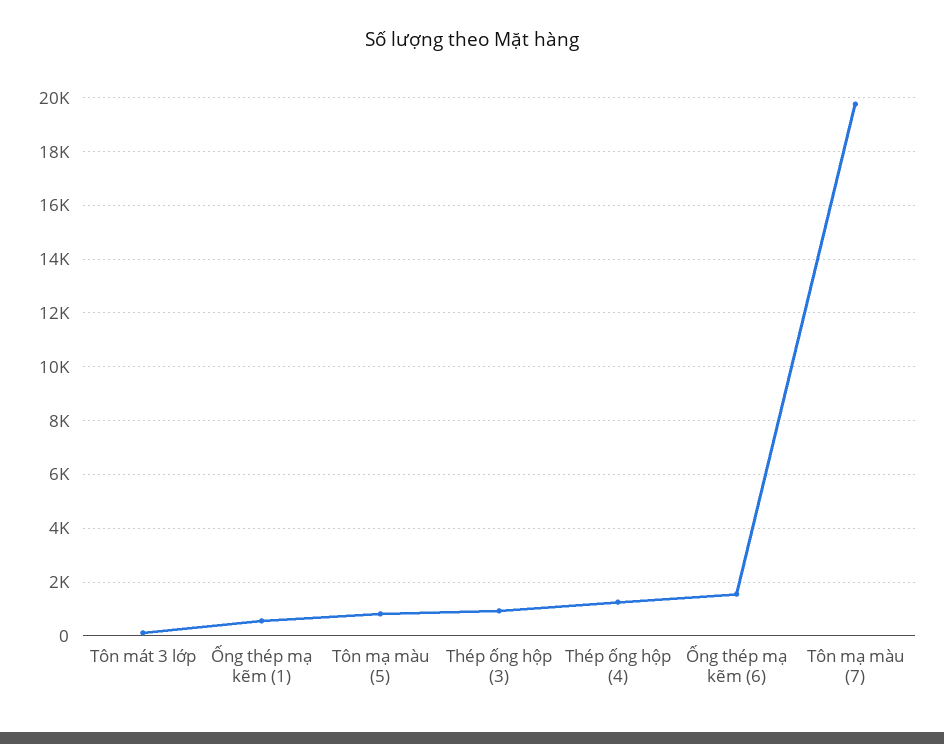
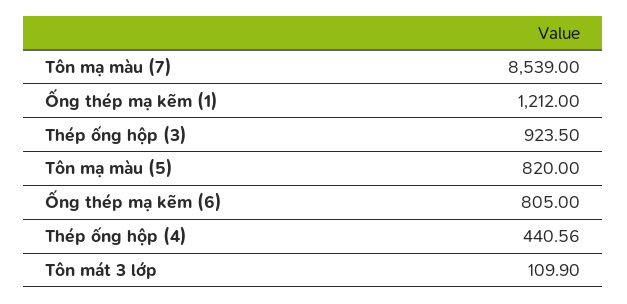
Ống thép mạ kẽm (1): 500 -> 1212
Thép ống hộp (4): 1250 -> 440.56
Ống thép mạ kẽm (6): 1500 -> 805
Tôn mạ màu (7): 19750 -> 8539

